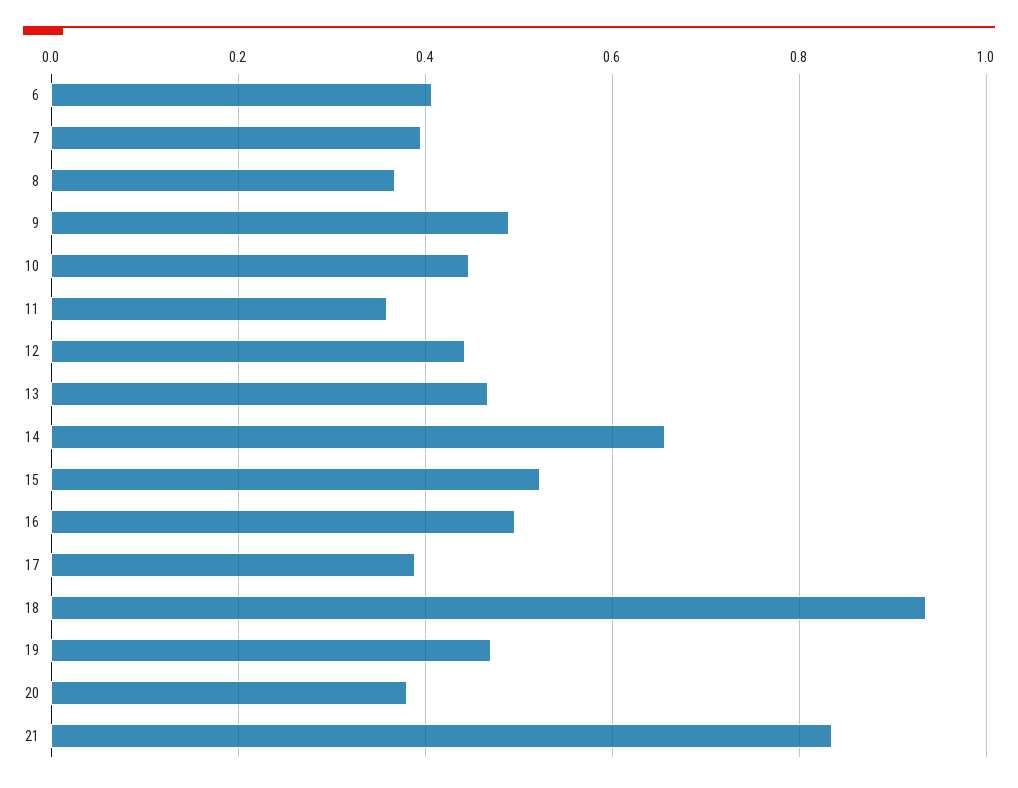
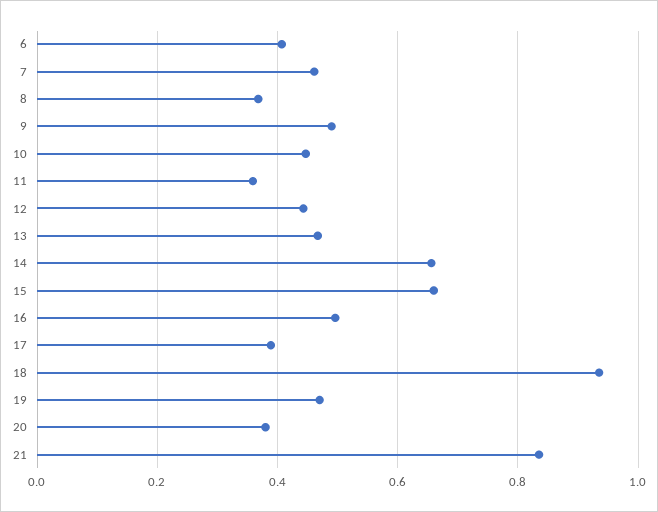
7: 0.4 -> 0.46
15: 0.52 -> 0.66

